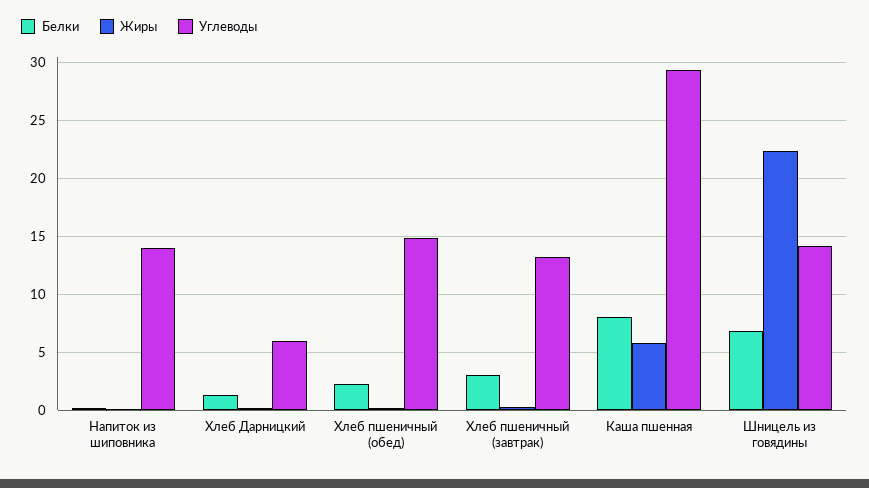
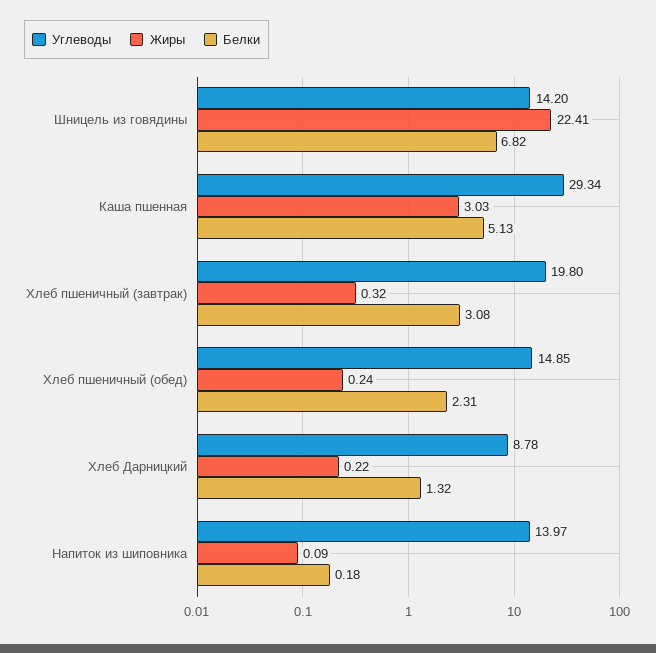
Углеводы, Хлеб Дарницкий: 6 -> 8.78
Углеводы, Хлеб пшеничный (завтрак): 13 -> 19.8
Белки, Каша пшенная: 8 -> 5.13
Жиры, Каша пшенная: 6 -> 3.03

